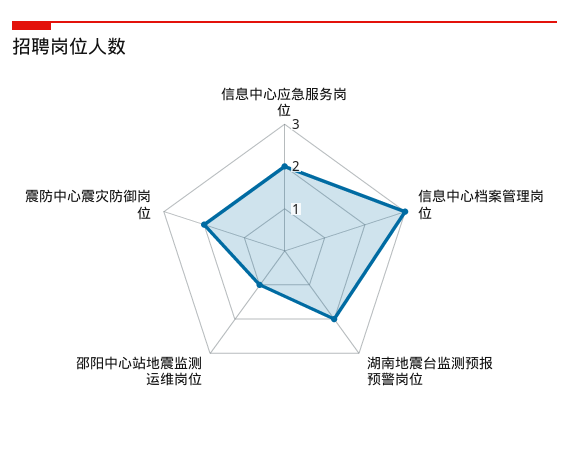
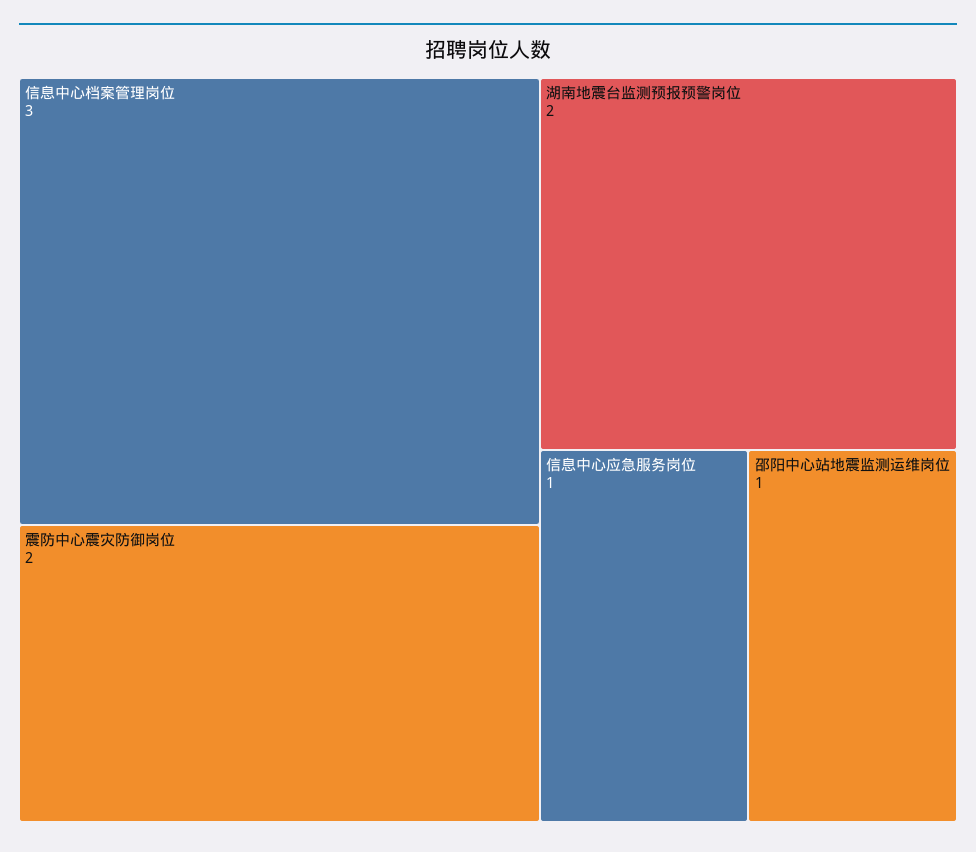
信息中心应急服务岗位: 2 -> 1

